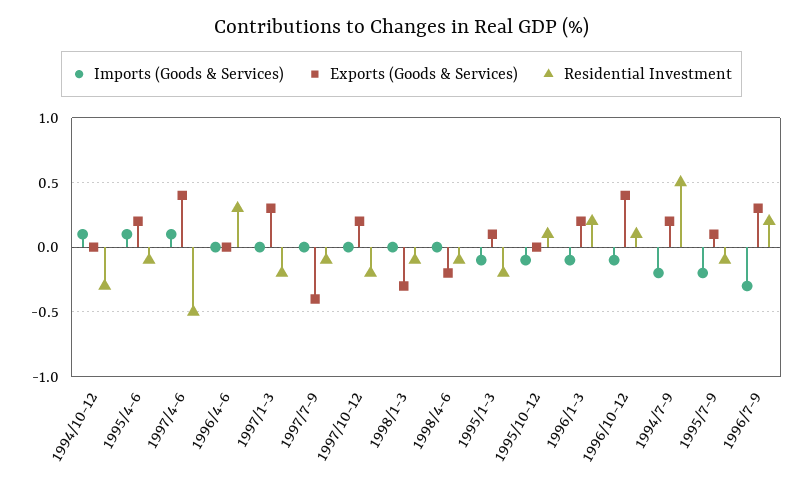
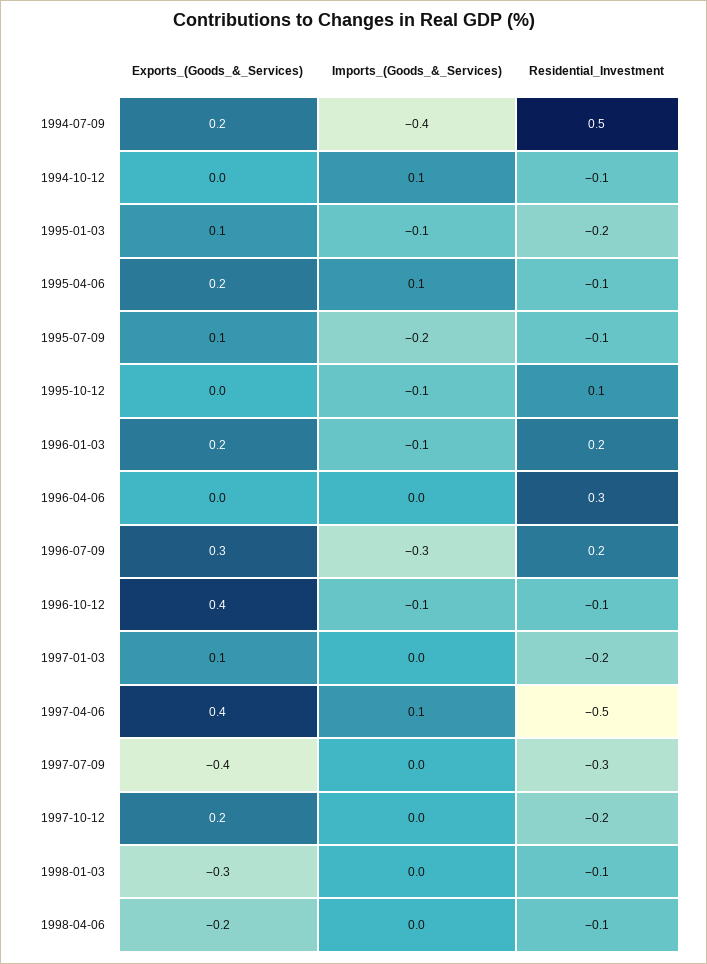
Residential Investment, 1994/10-12: -0.3 -> -0.1
Exports (Goods & Services), 1997/1-3: 0.3 -> 0.1
Residential Investment, 1997/7-9: -0.1 -> -0.3
Residential Investment, 1996/10-12: 0.1 -> -0.1
Imports (Goods & Services), 1994/7-9: -0.2 -> -0.4

